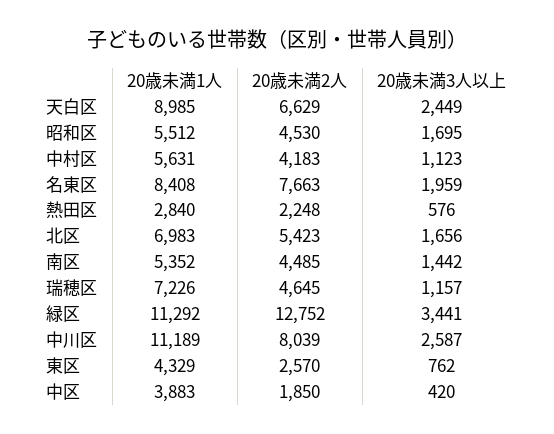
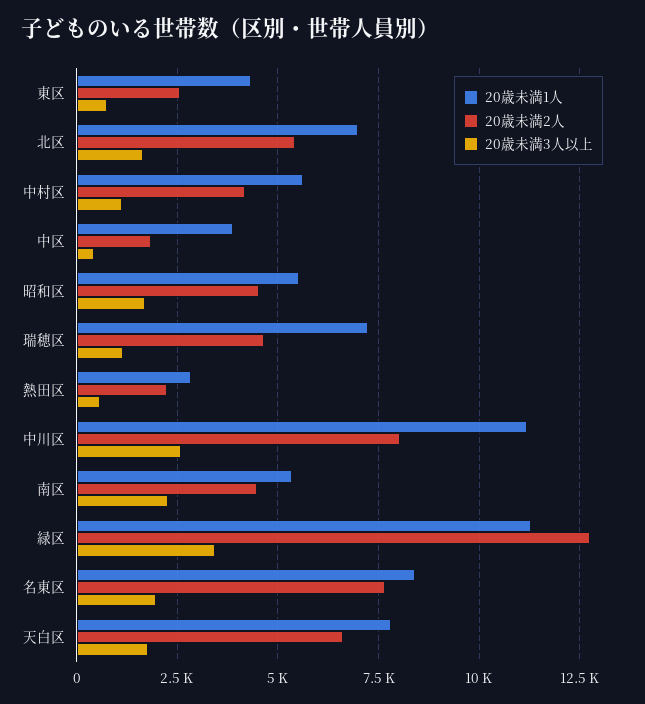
20歳未満1人, 天白区: 8985 -> 7750
20歳未満3人以上, 天白区: 2449 -> 1750
20歳未満3人以上, 南区: 1442 -> 2250

